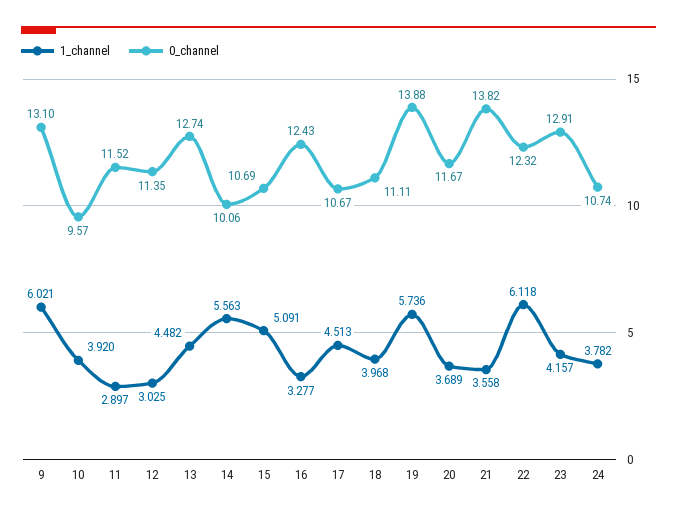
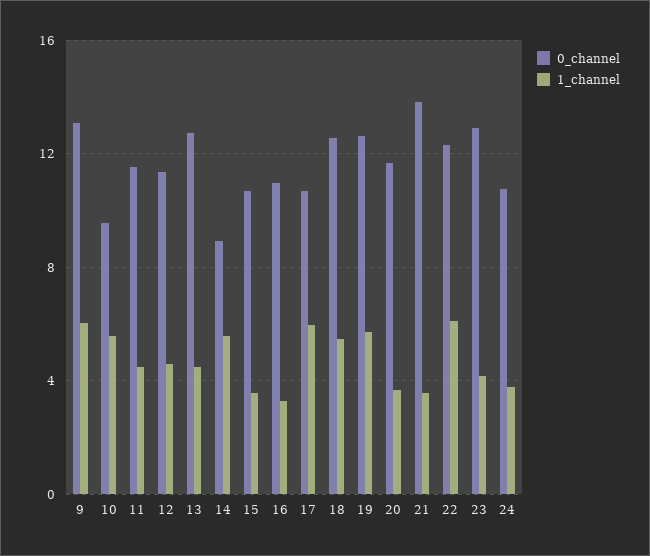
1_channel, 10: 3.92 -> 5.5
1_channel, 11: 2.897 -> 4.5
1_channel, 12: 3.025 -> 4.5
0_channel, 14: 10.06 -> 9
1_channel, 15: 5.091 -> 3.5
0_channel, 16: 12.43 -> 11
1_channel, 17: 4.513 -> 6
1_channel, 18: 3.968 -> 5.5
0_channel, 18: 11.11 -> 12.5
0_channel, 19: 13.88 -> 12.5

